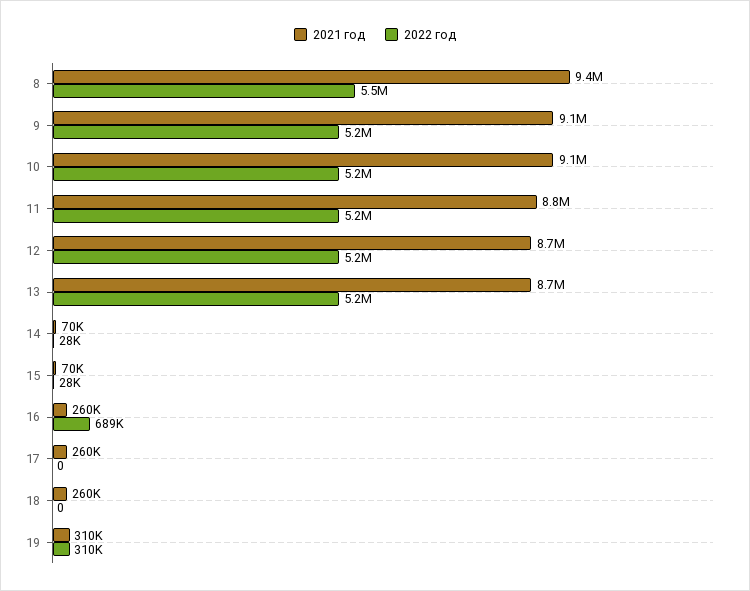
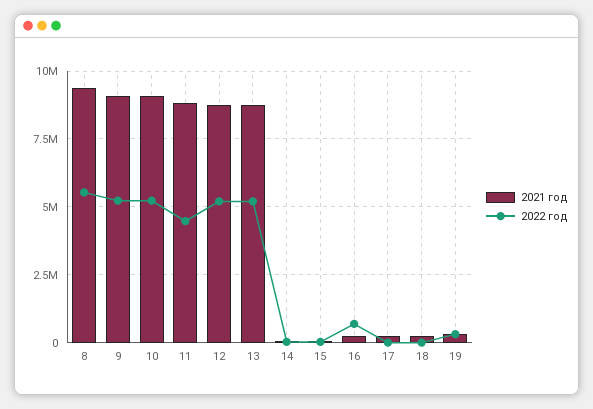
2022 год, 11: 5200000 -> 4500000

